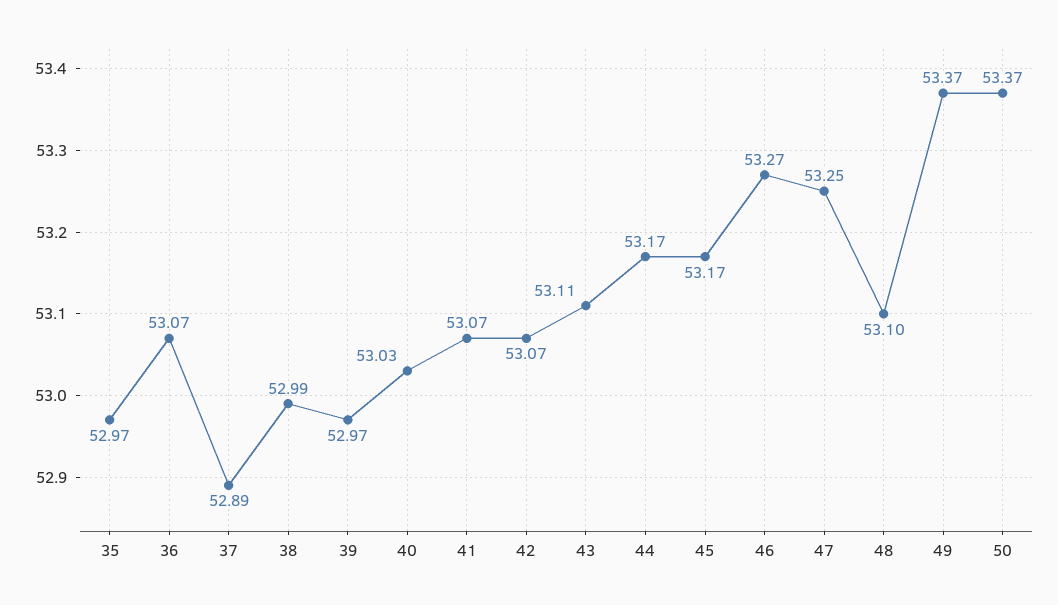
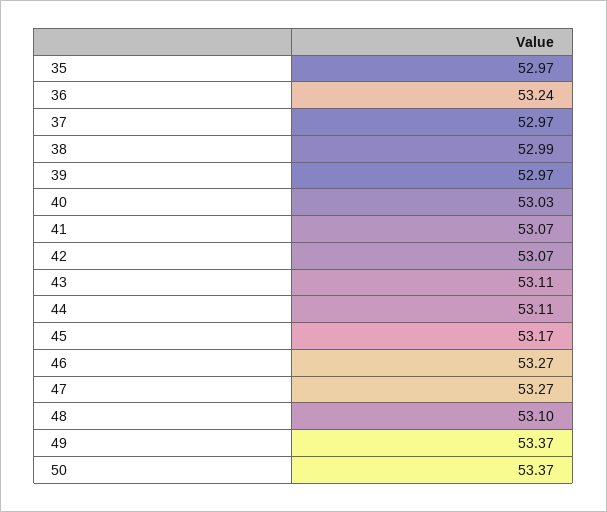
36: 53.07 -> 53.24
37: 52.89 -> 52.97
44: 53.17 -> 53.11
47: 53.25 -> 53.27

